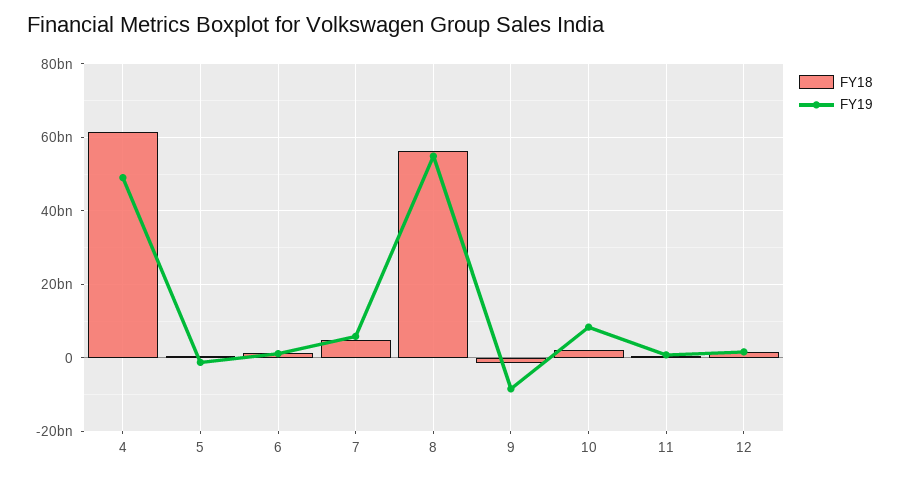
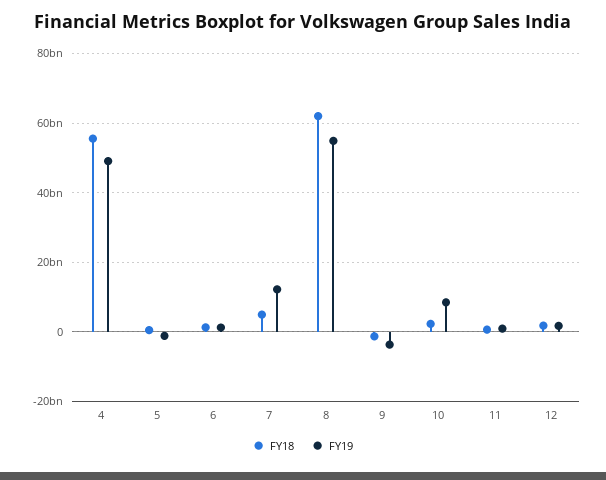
FY18, 4: 62000000000 -> 56000000000
FY19, 7: 6000000000 -> 12000000000
FY18, 8: 56000000000 -> 62000000000
FY19, 9: -8000000000 -> -4000000000

